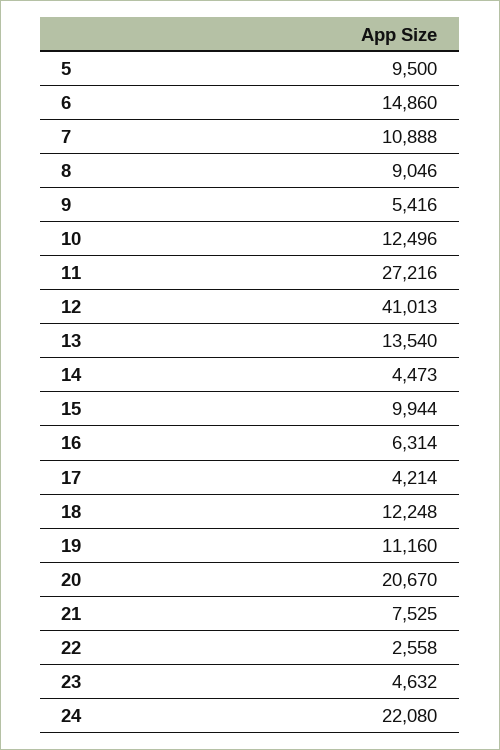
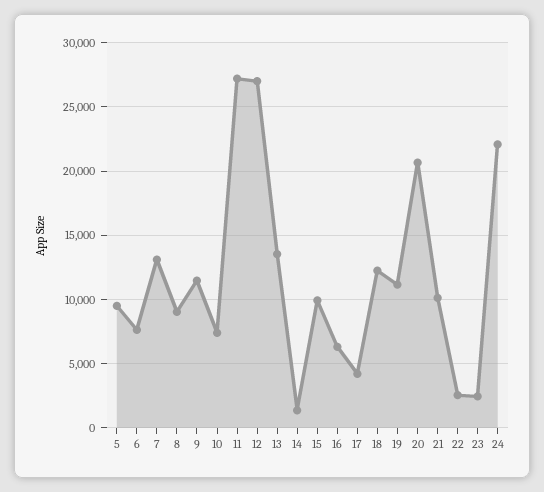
6: 14860 -> 7500
7: 10888 -> 13000
9: 5416 -> 11500
10: 12496 -> 7500
12: 41013 -> 27000
14: 4473 -> 1500
21: 7525 -> 10000
23: 4632 -> 2500

